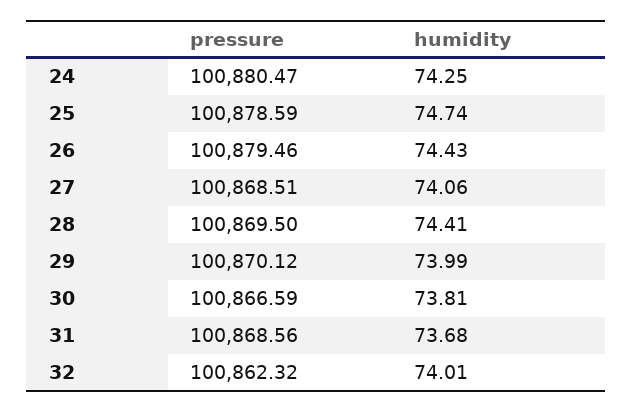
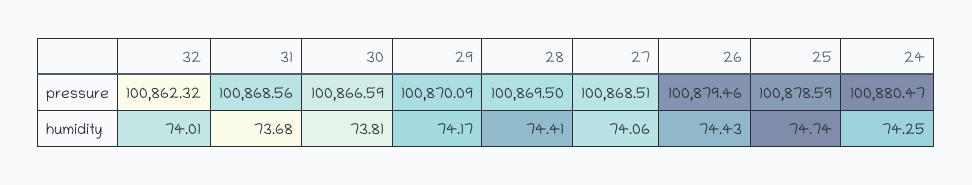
pressure, 29: 100870.12 -> 100870.09
humidity, 29: 73.99 -> 74.17

